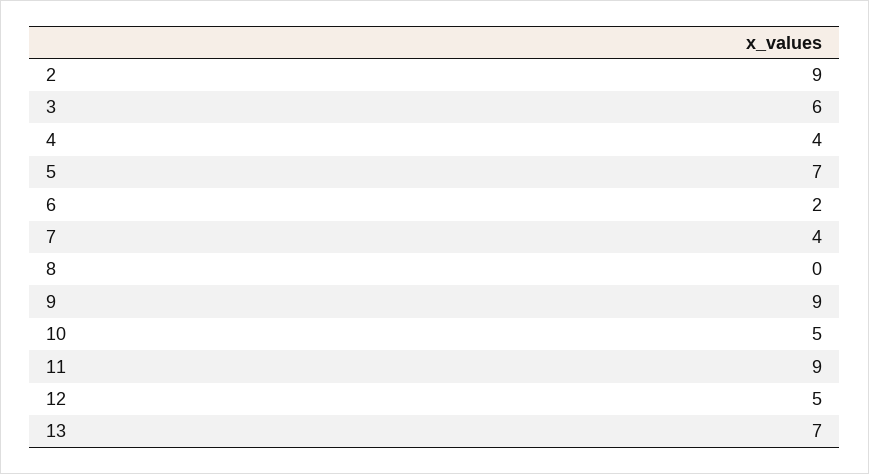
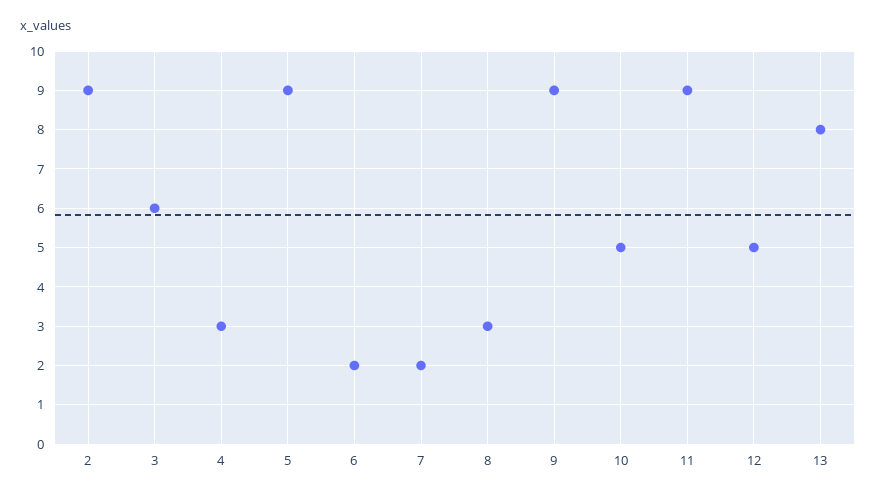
4: 4 -> 3
5: 7 -> 9
7: 4 -> 2
8: 0 -> 3
13: 7 -> 8

